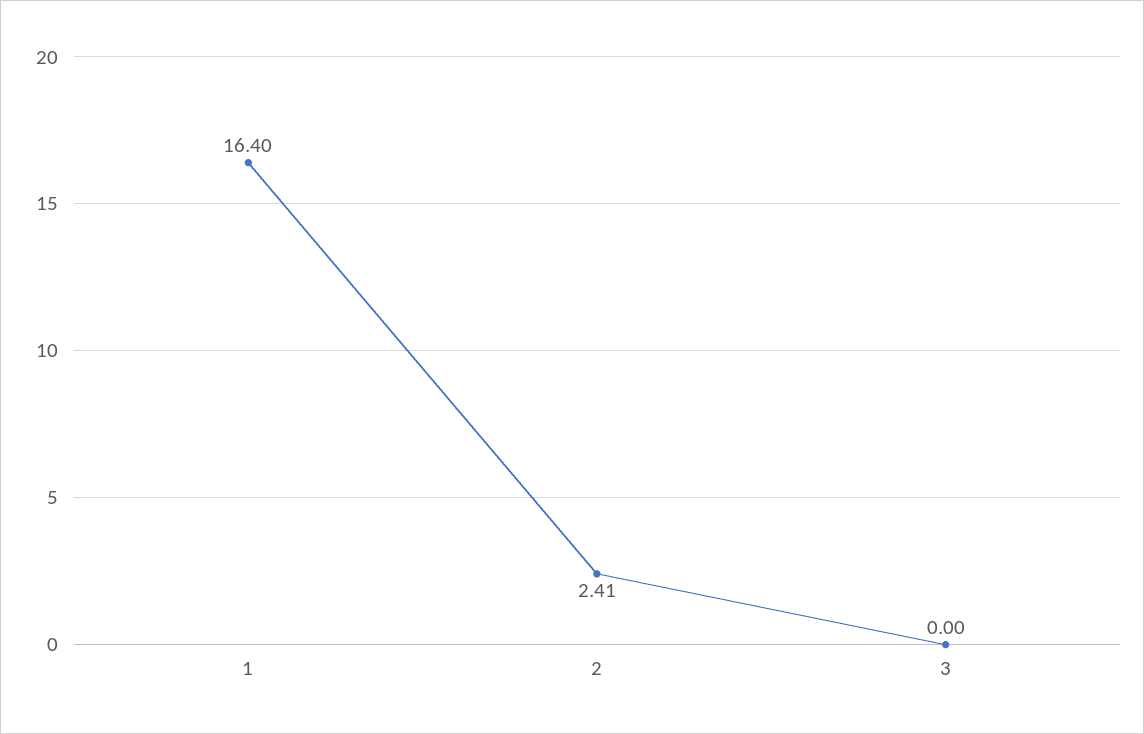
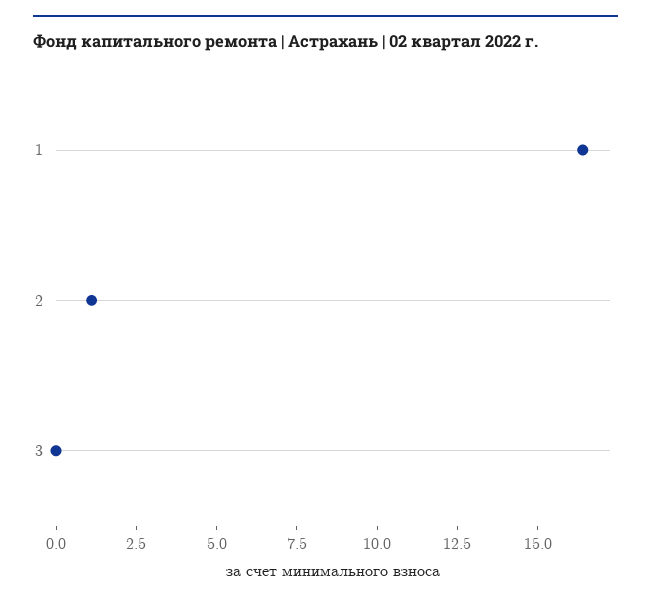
2: 2.41 -> 1

